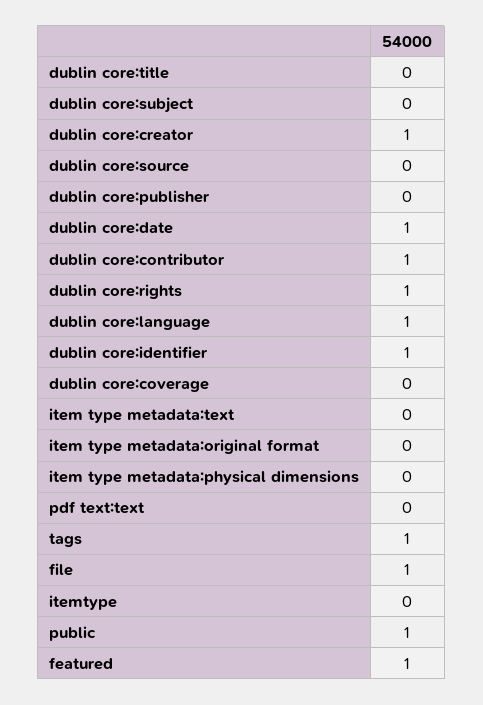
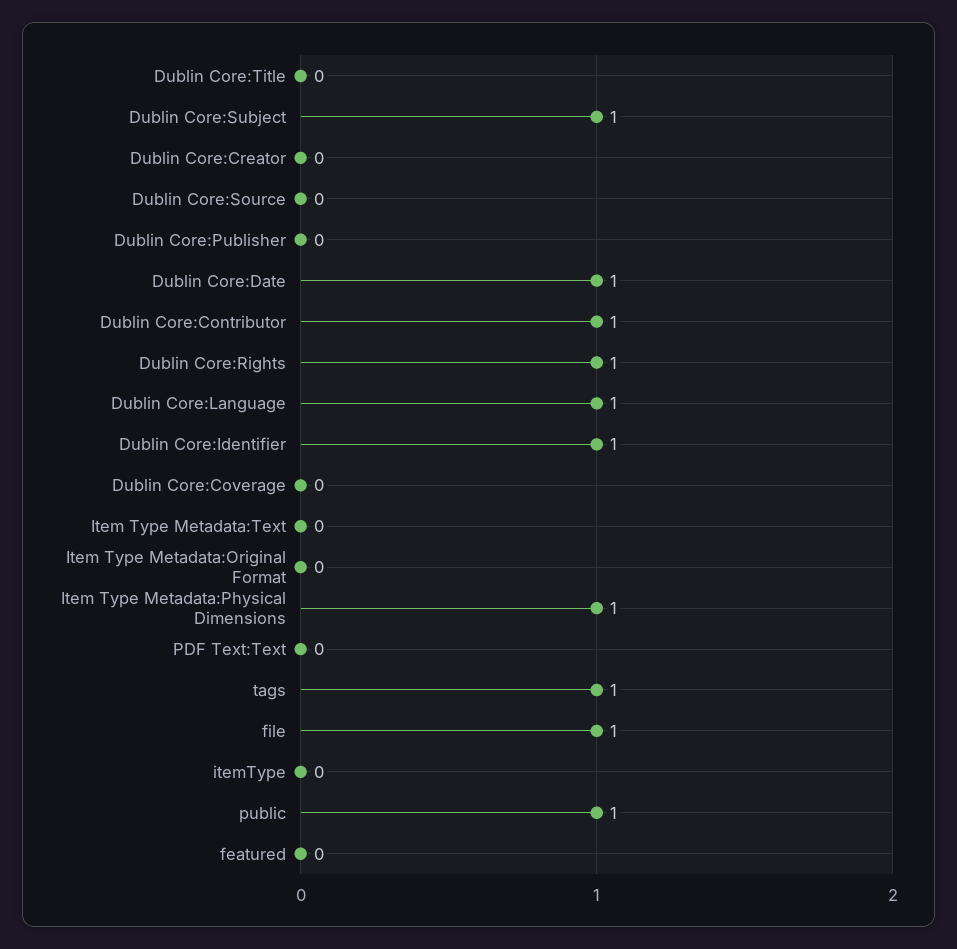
dublin core:subject: 0 -> 1
dublin core:creator: 1 -> 0
item type metadata:physical dimensions: 0 -> 1
featured: 1 -> 0

